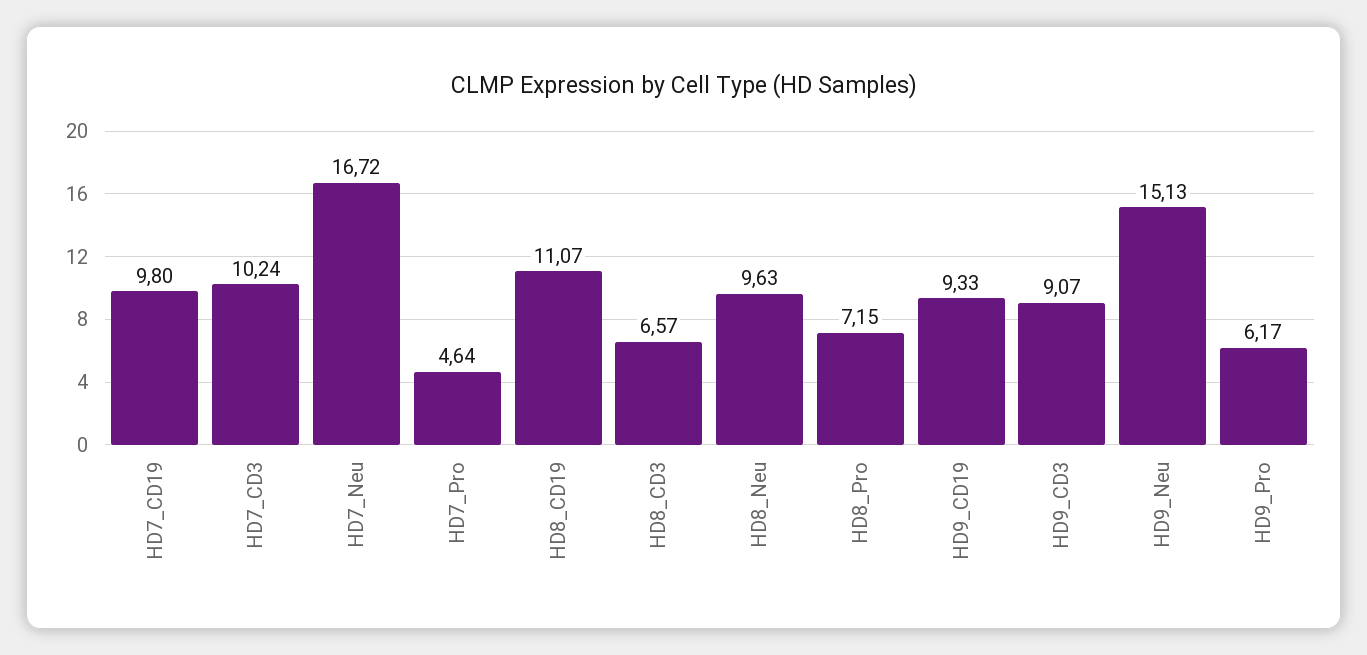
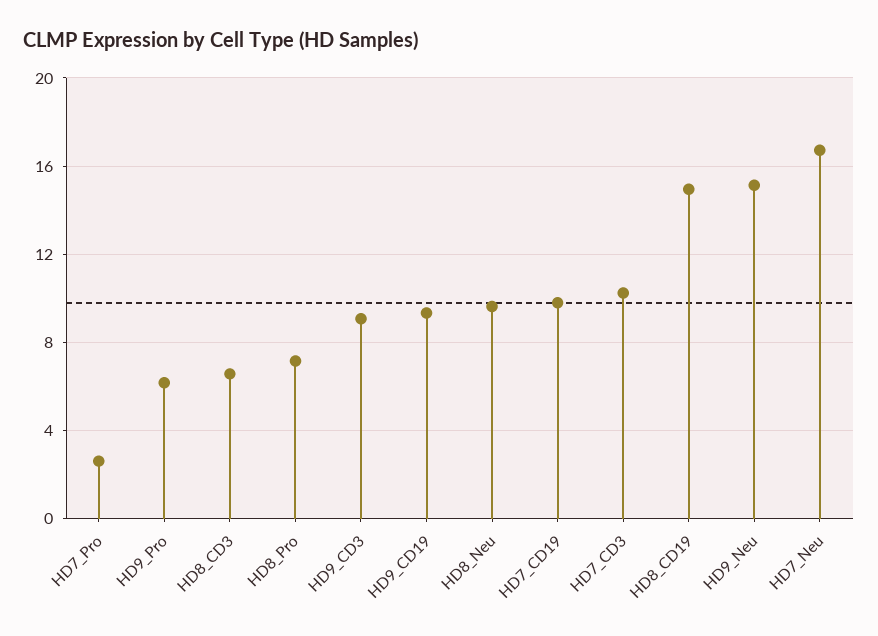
HD7_Pro: 4.64 -> 2.5
HD8_CD19: 11.07 -> 15

